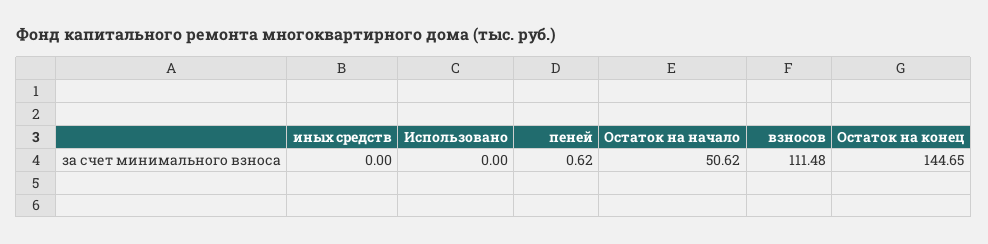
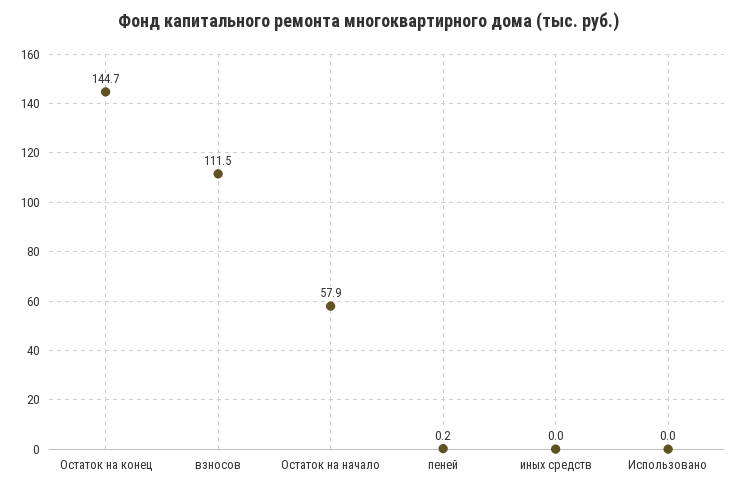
пеней: 0.62 -> 0.2
Остаток на начало: 50.62 -> 57.9

